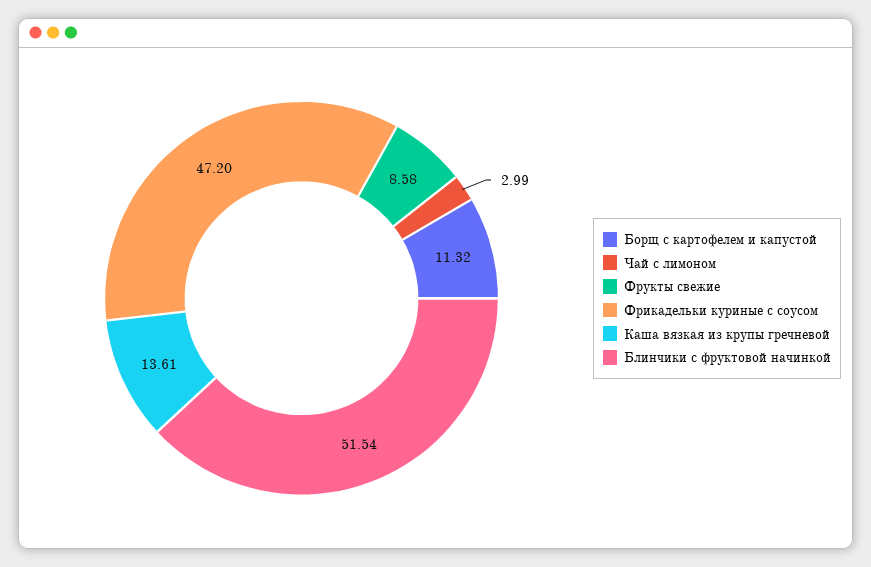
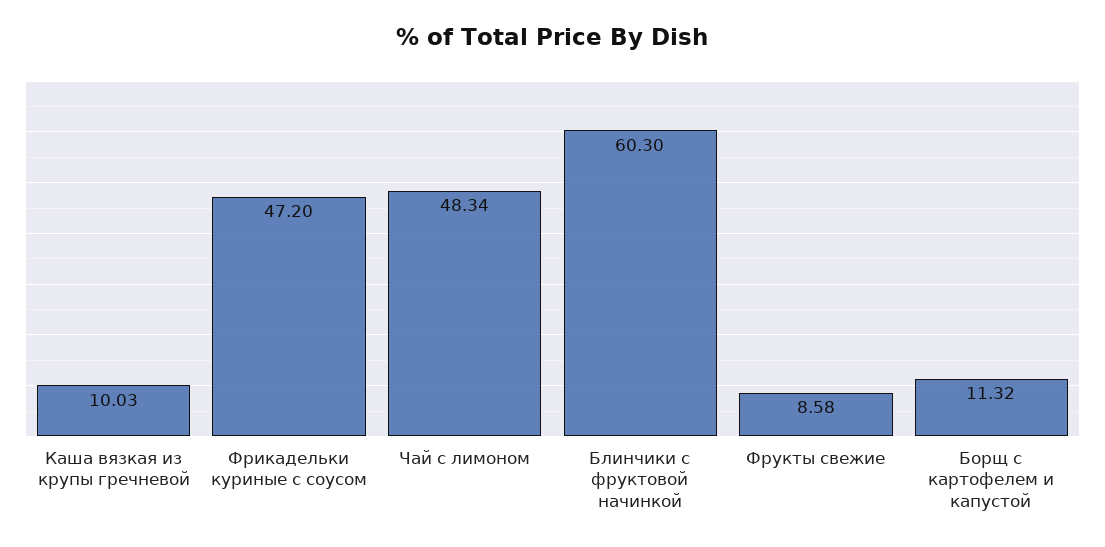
Чай с лимоном: 2.99 -> 48.34
Каша вязкая из крупы гречневой: 13.61 -> 10.03
Блинчики с фруктовой начинкой: 51.54 -> 60.3

